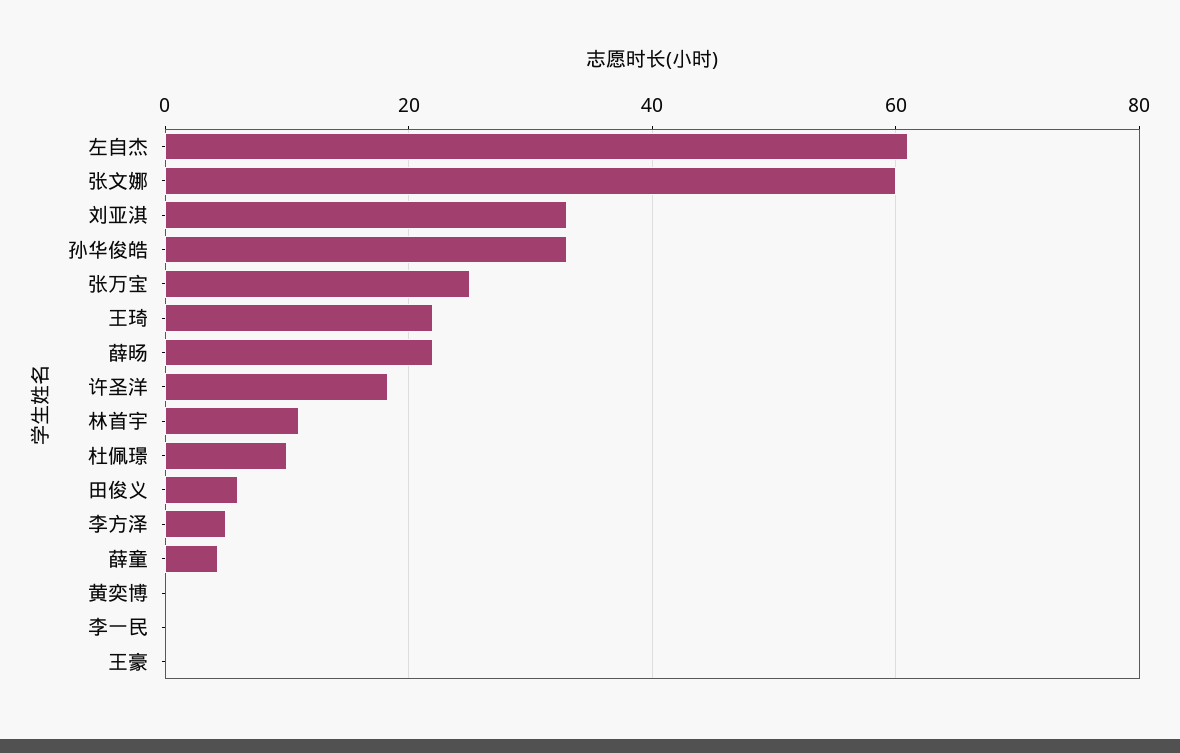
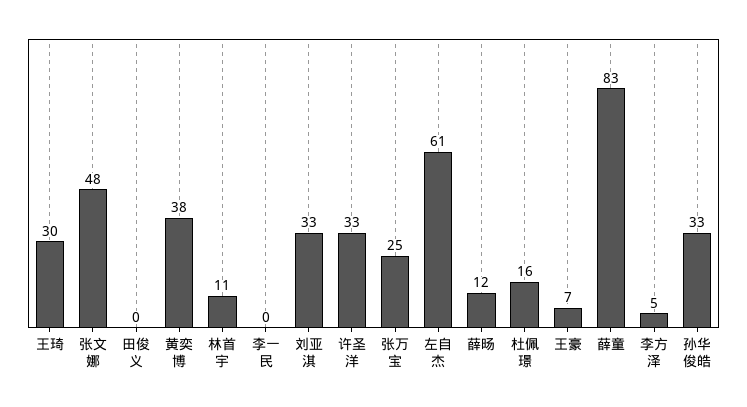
张文娜: 60 -> 48
王琦: 22 -> 30
薛旸: 22 -> 12
许圣洋: 18 -> 33
杜佩璟: 10 -> 16
田俊义: 6 -> 0
薛童: 4 -> 83
黄奕博: 0 -> 38
王豪: 0 -> 7

